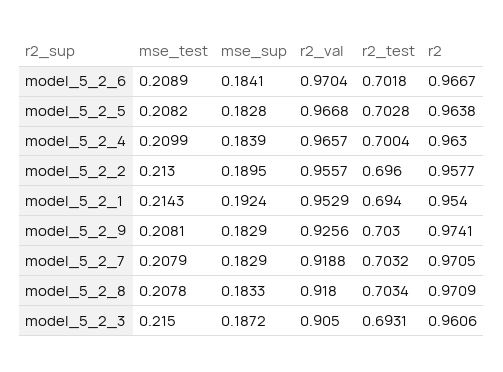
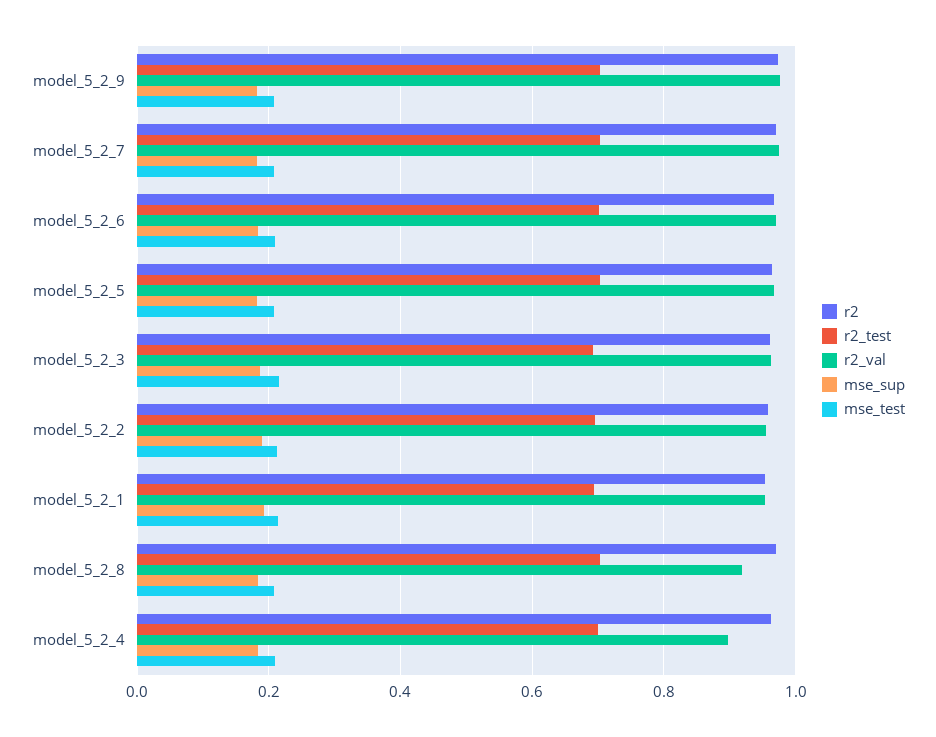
r2_val, model_5_2_4: 0.9657 -> 0.9
r2_val, model_5_2_9: 0.9256 -> 0.98
r2_val, model_5_2_7: 0.9188 -> 0.98
r2_val, model_5_2_3: 0.905 -> 0.96

